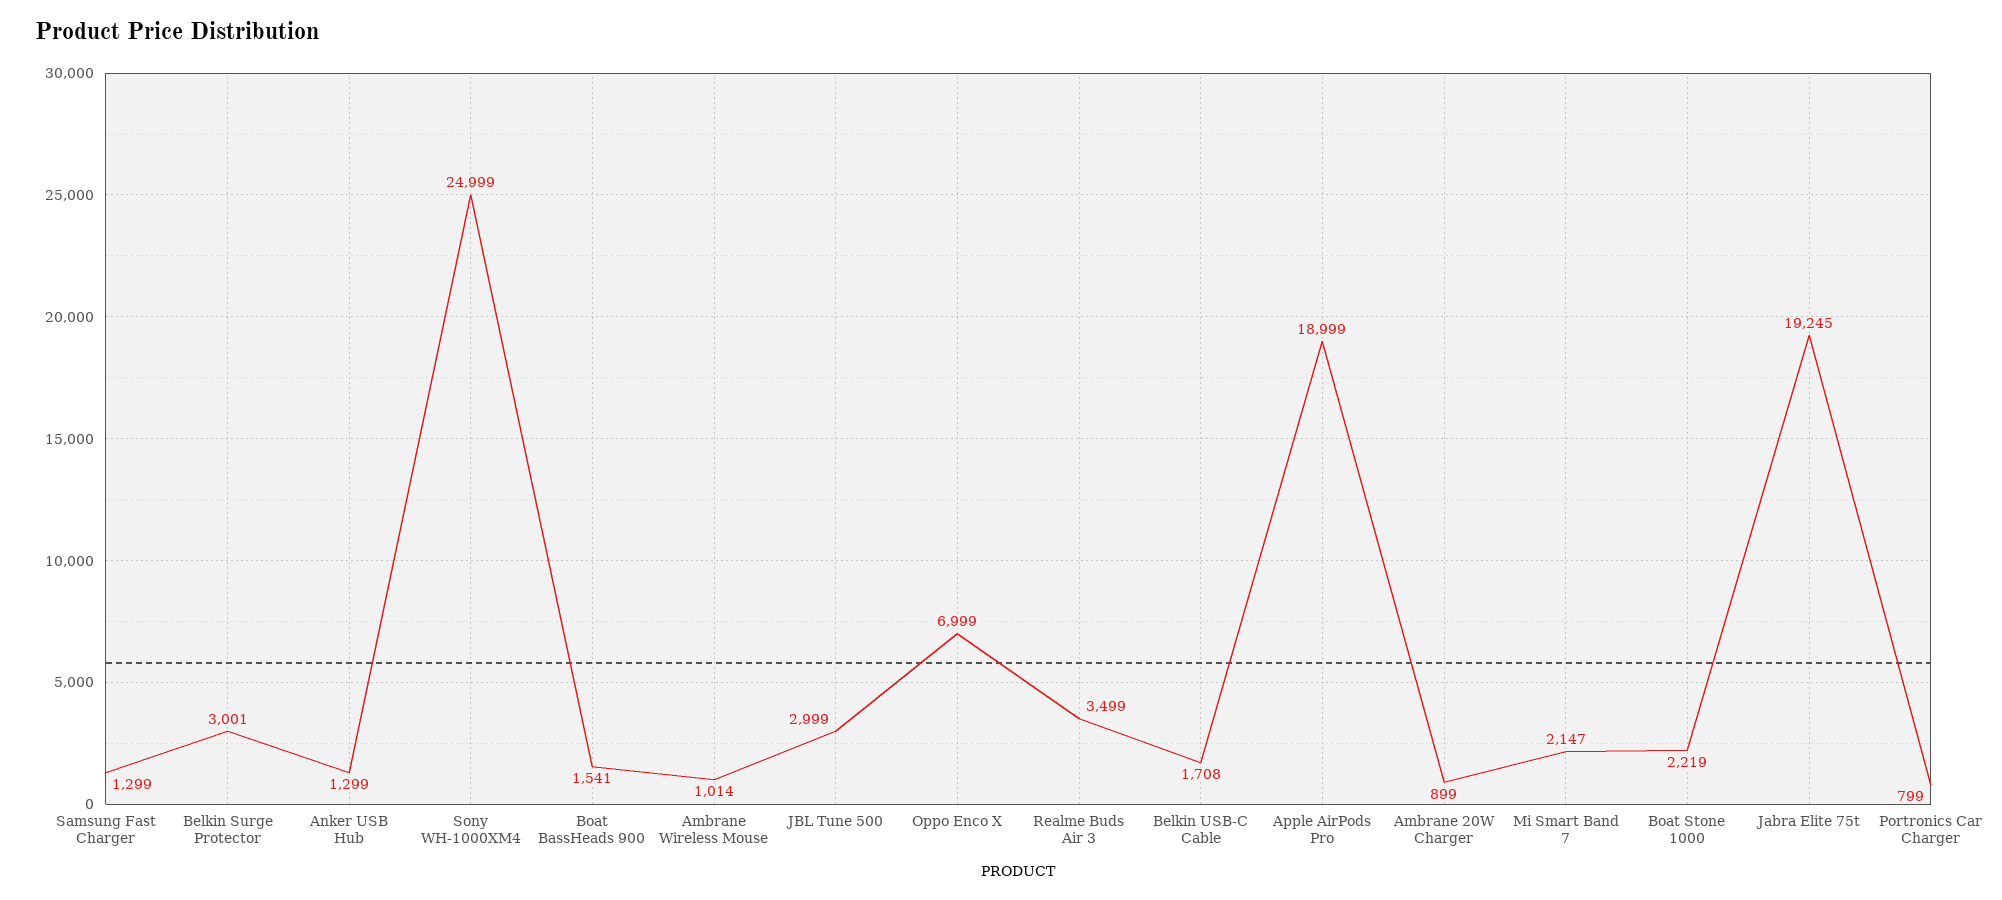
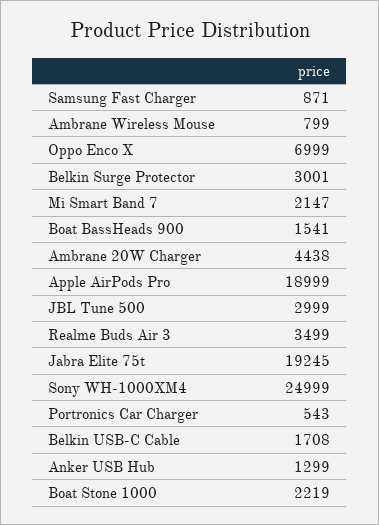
Samsung Fast Charger: 1299 -> 871
Ambrane Wireless Mouse: 1014 -> 799
Ambrane 20W Charger: 899 -> 4438
Portronics Car Charger: 799 -> 543

